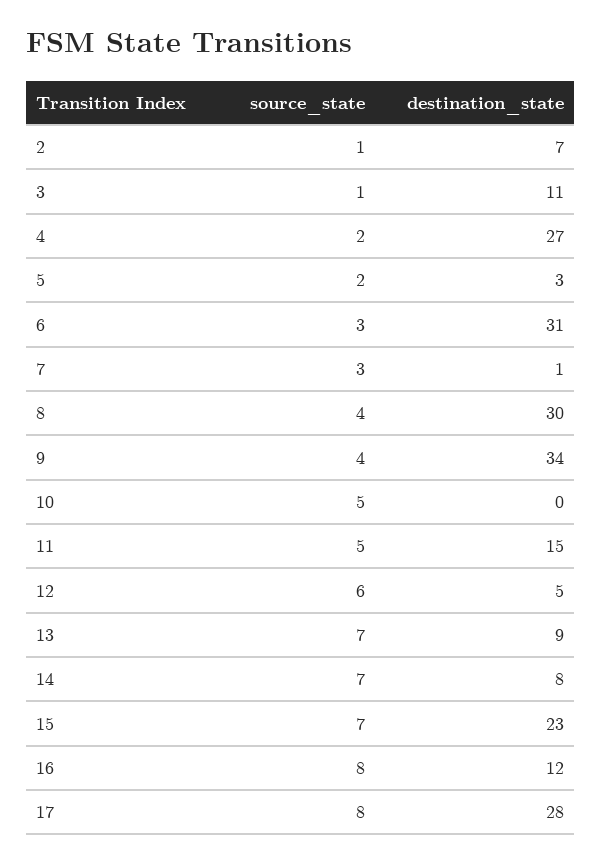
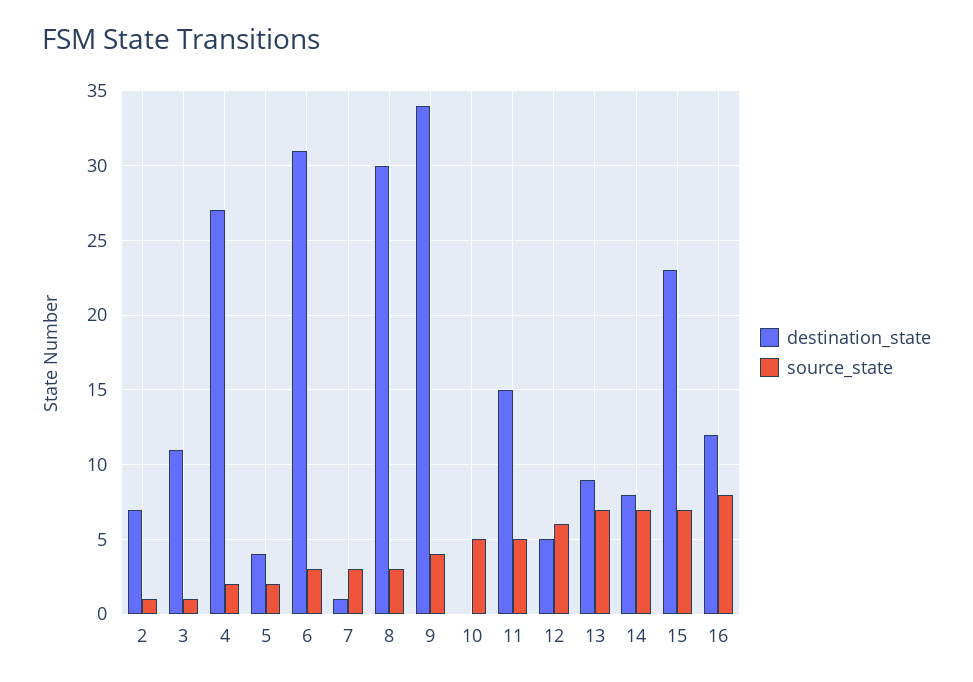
destination_state, 5: 3 -> 4
source_state, 8: 4 -> 3
source_state, 17: 8 -> none
destination_state, 17: 28 -> none

